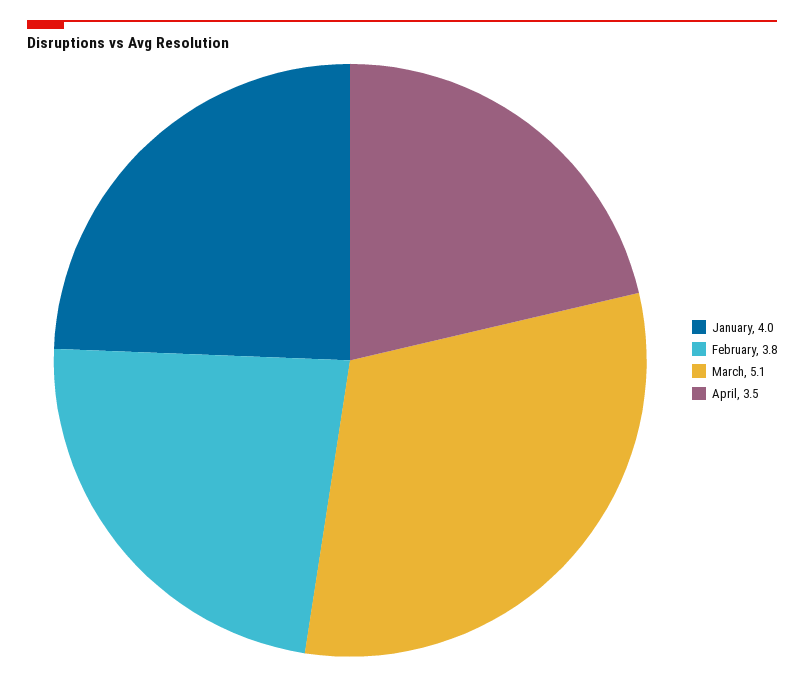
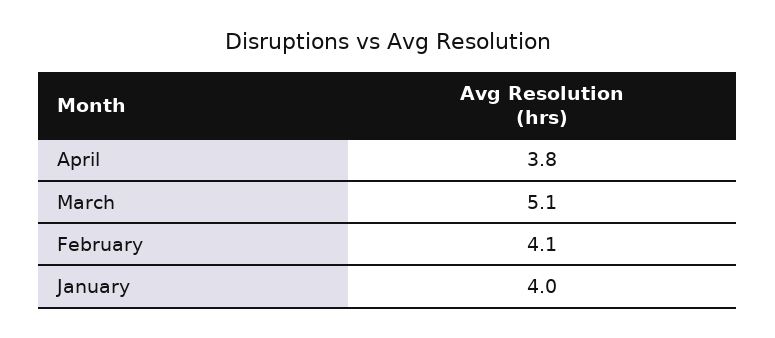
February: 3.8 -> 4.1
April: 3.5 -> 3.8

